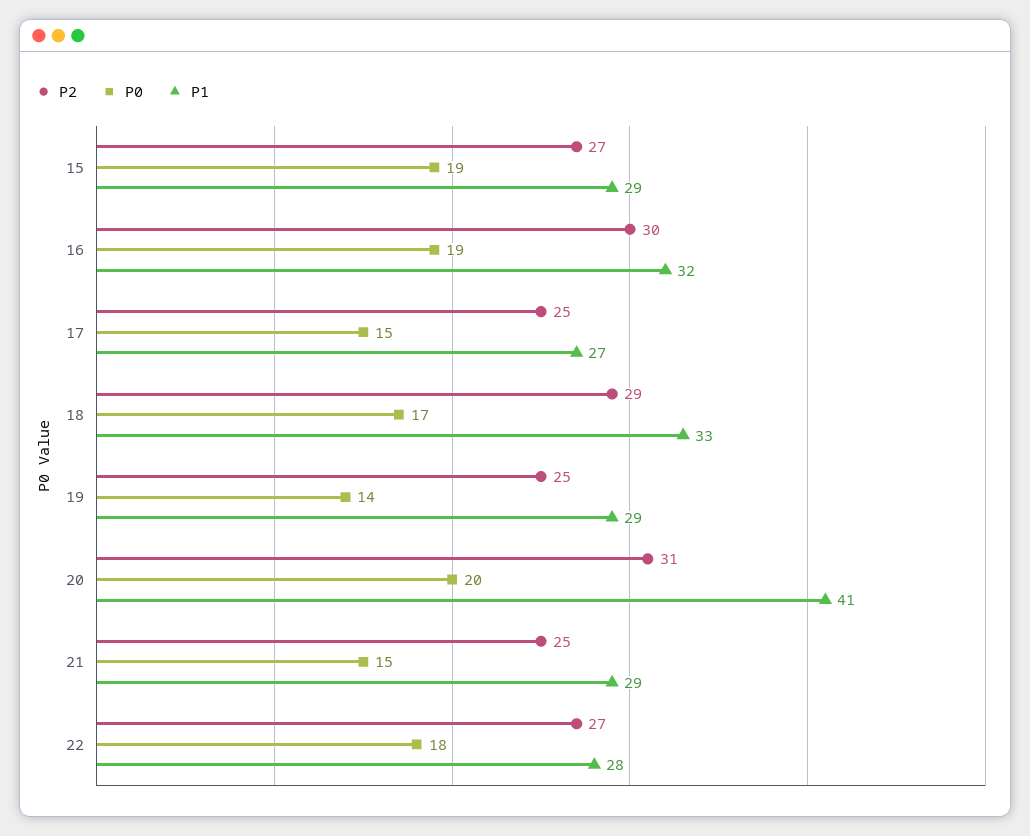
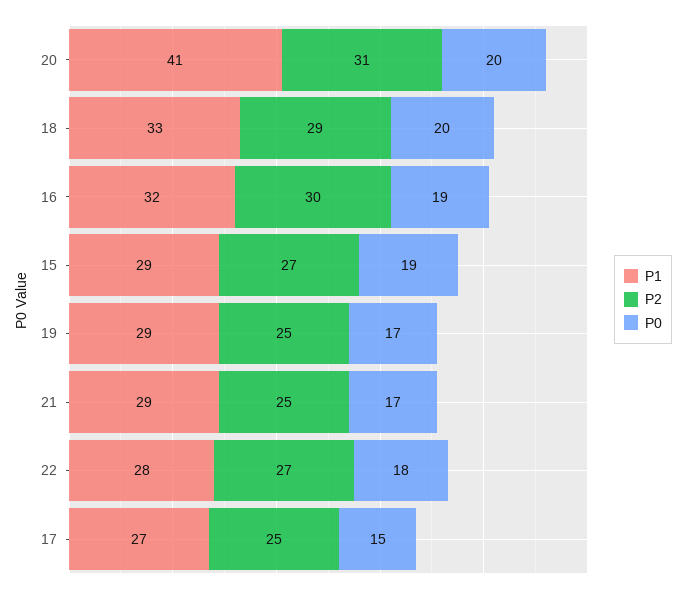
P0, 18: 17 -> 20
P0, 19: 14 -> 17
P0, 21: 15 -> 17

